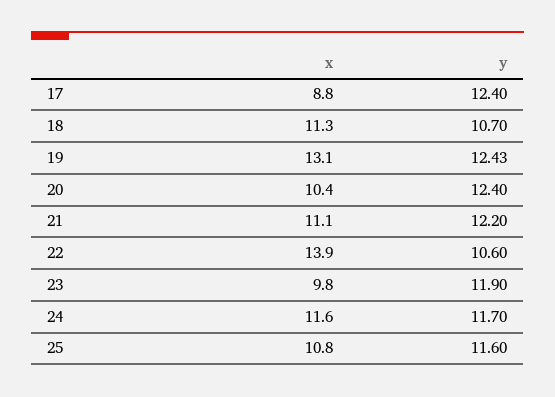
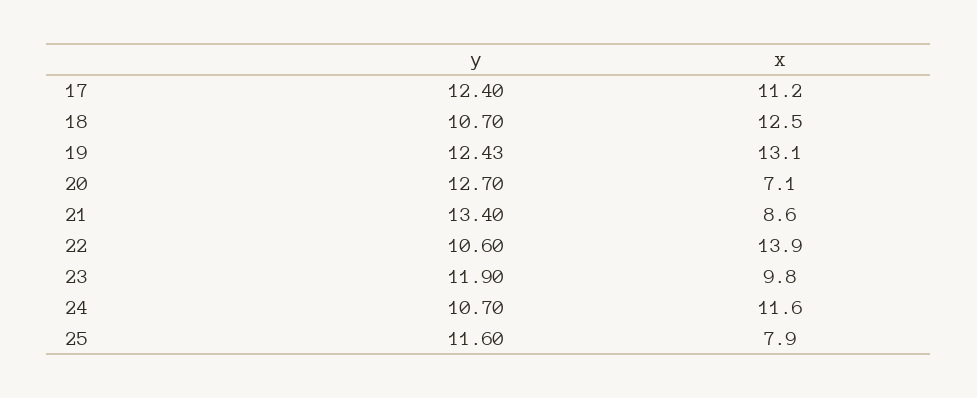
x, 17: 8.8 -> 11.2
x, 18: 11.3 -> 12.5
x, 20: 10.4 -> 7.1
y, 20: 12.4 -> 12.7
x, 21: 11.1 -> 8.6
y, 21: 12.2 -> 13.4
y, 24: 11.7 -> 10.7
x, 25: 10.8 -> 7.9

